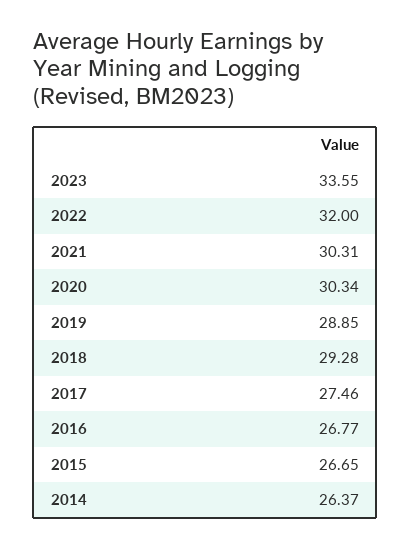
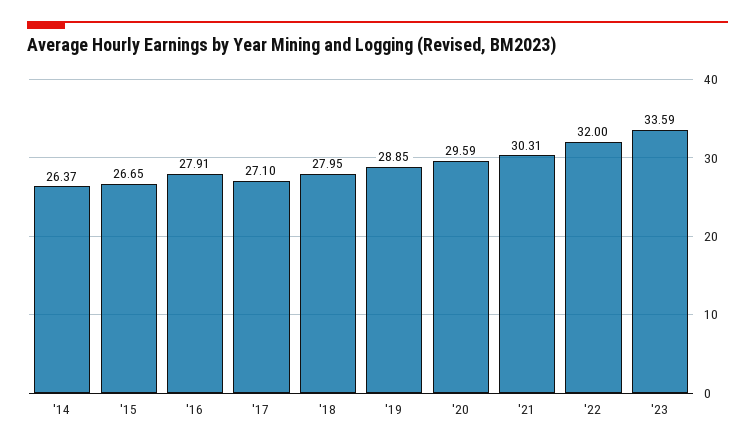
2023: 33.55 -> 33.59
2020: 30.34 -> 29.59
2018: 29.28 -> 27.95
2017: 27.46 -> 27.1
2016: 26.77 -> 27.91

